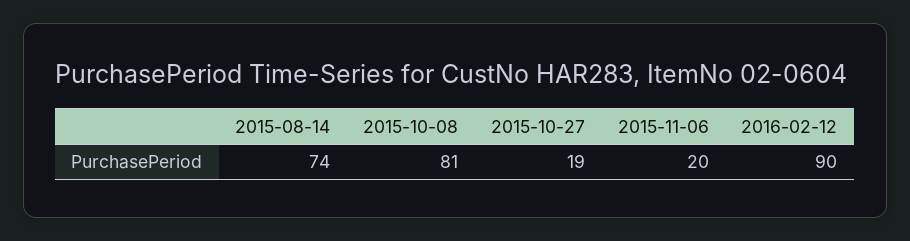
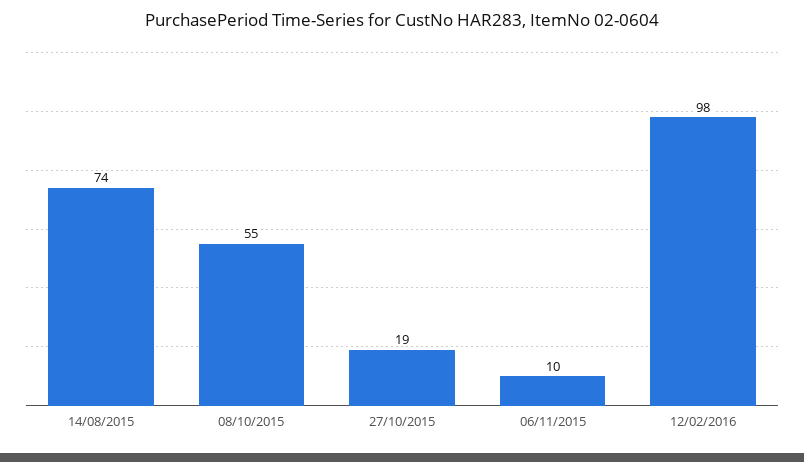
2015-10-08: 81 -> 55
2015-11-06: 20 -> 10
2016-02-12: 90 -> 98

